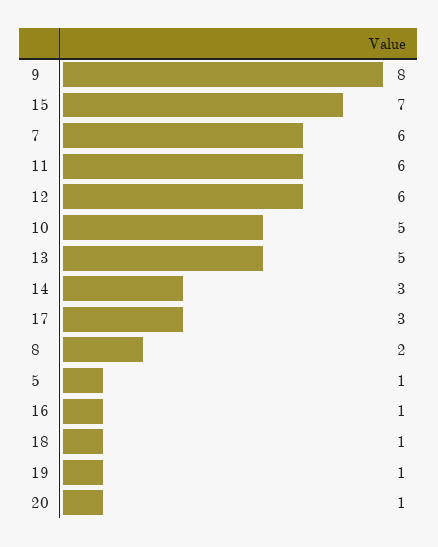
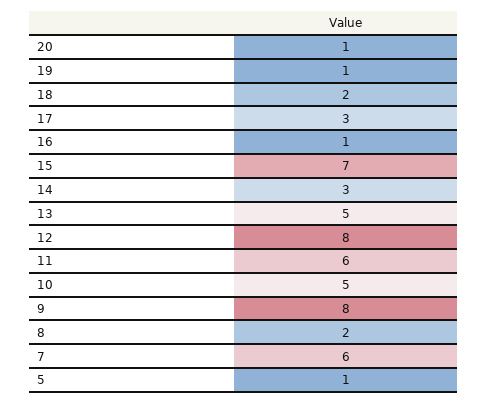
12: 6 -> 8
18: 1 -> 2

